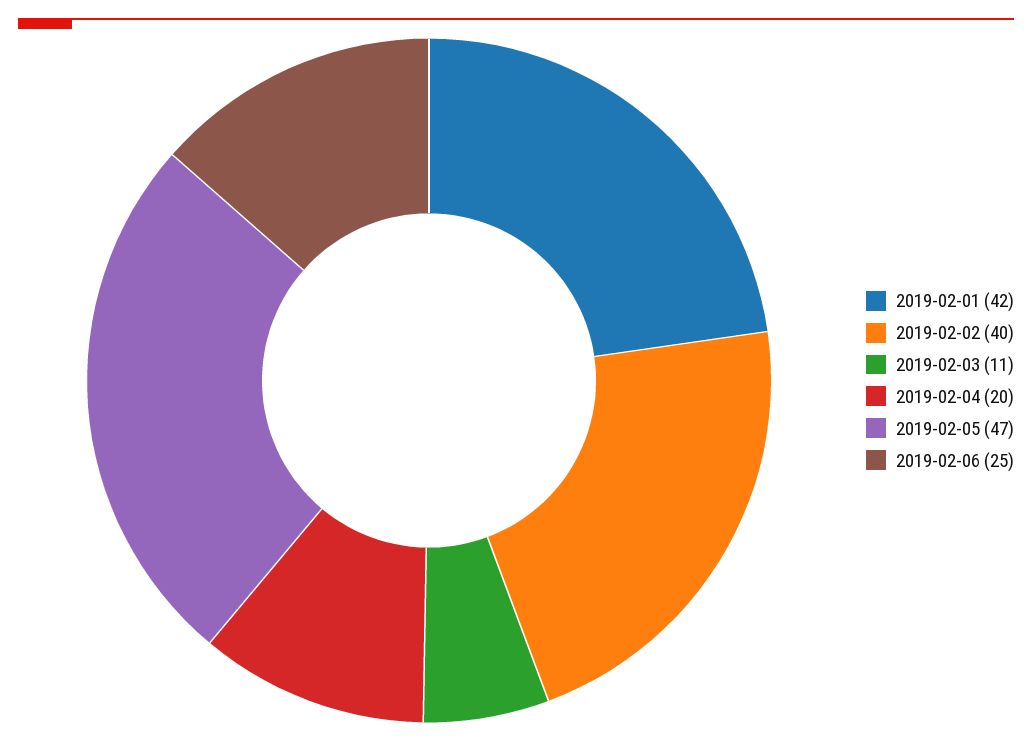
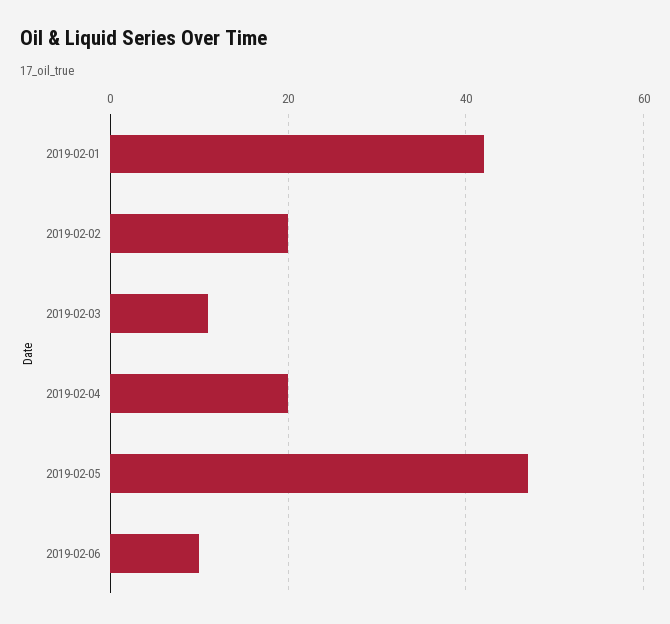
2019-02-02: 40 -> 20
2019-02-06: 25 -> 10

